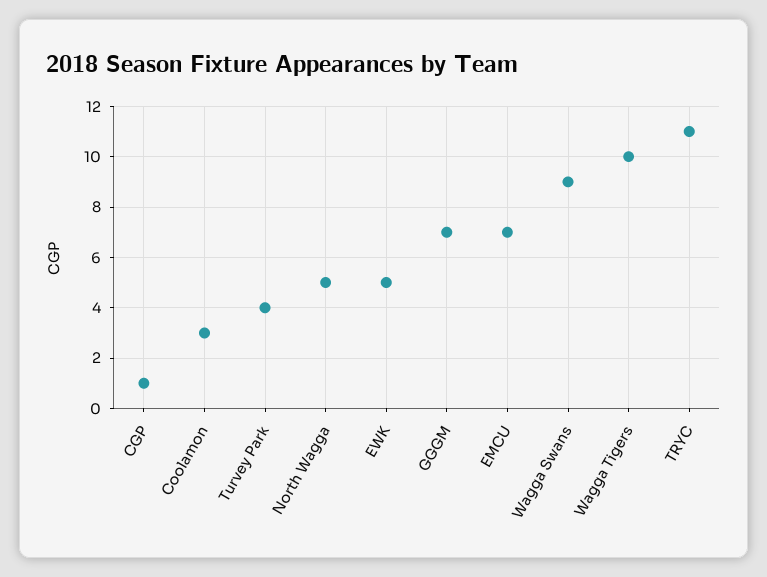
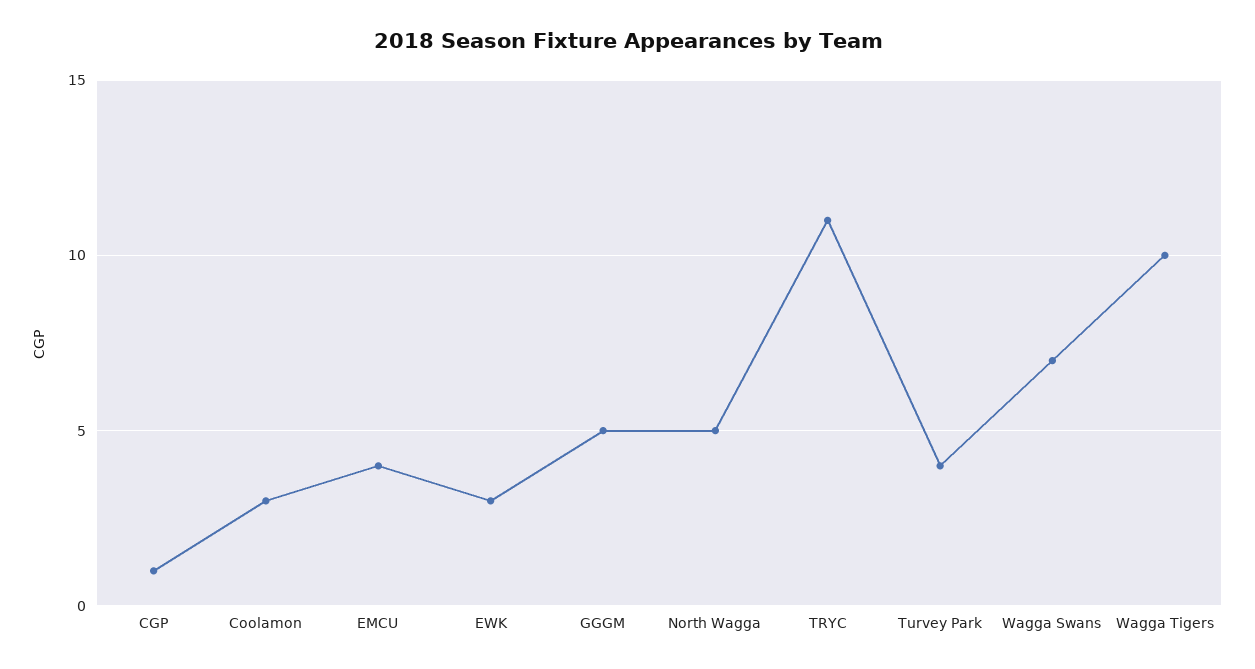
EWK: 5 -> 3
GGGM: 7 -> 5
EMCU: 7 -> 4
Wagga Swans: 9 -> 7

